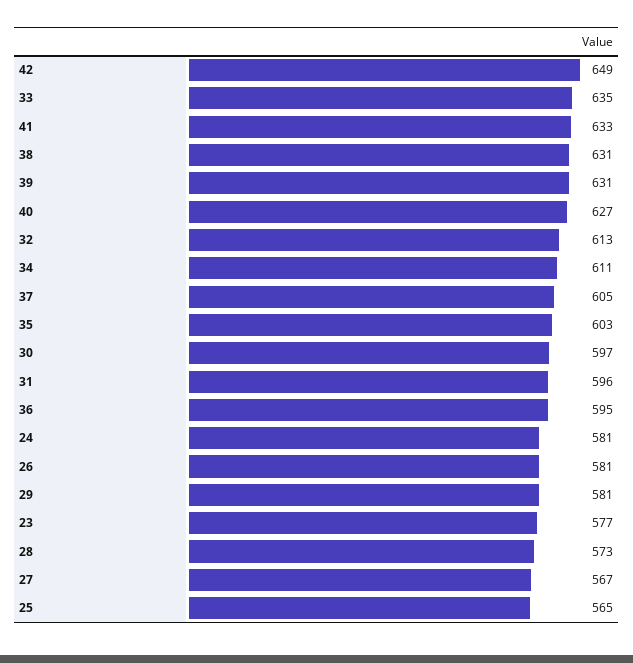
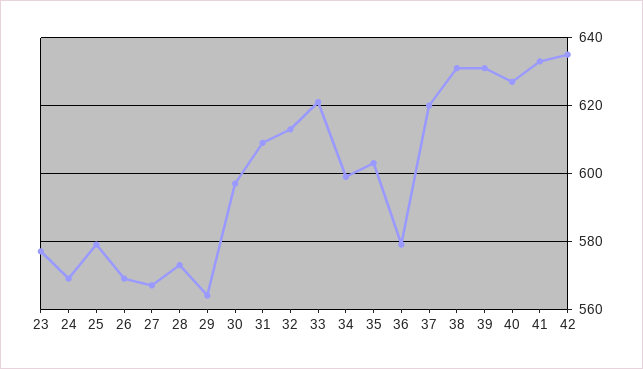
42: 649 -> 635
33: 635 -> 620
34: 611 -> 600
37: 605 -> 620
31: 596 -> 610
36: 595 -> 580
24: 581 -> 570
26: 581 -> 570
29: 581 -> 565
25: 565 -> 580

